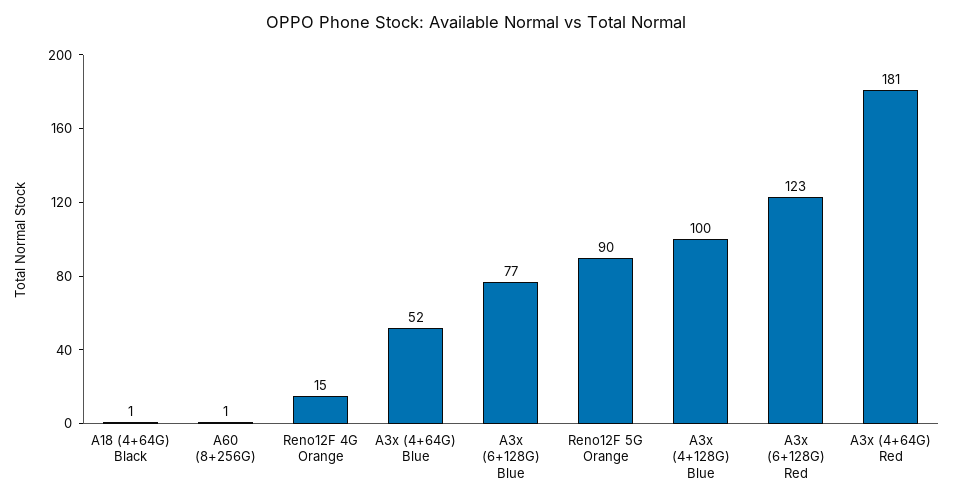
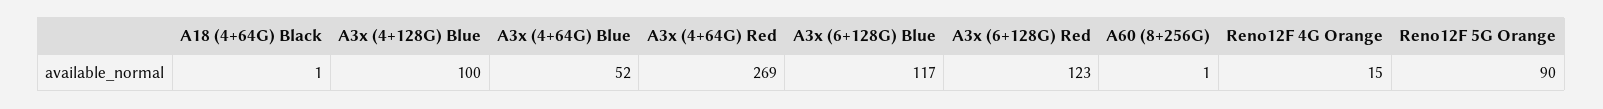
A3x (6+128G) Blue: 77 -> 117
A3x (4+64G) Red: 181 -> 269

